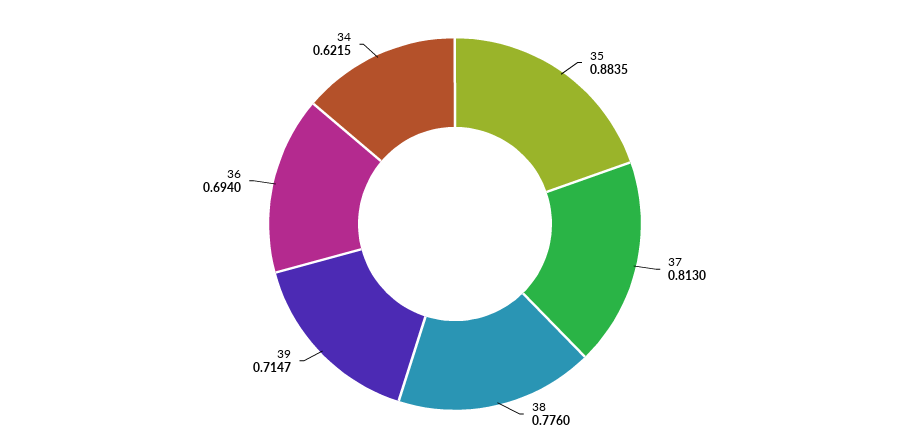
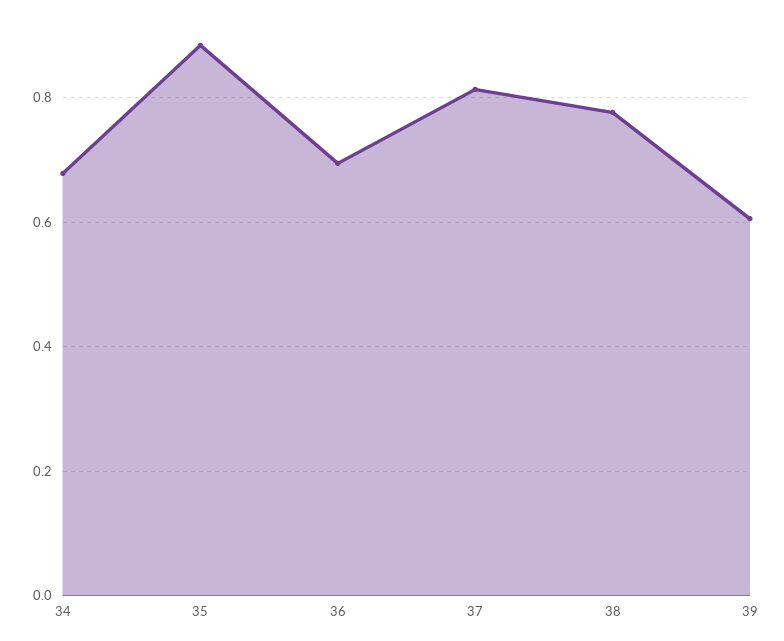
39: 0.7147 -> 0.6
34: 0.6215 -> 0.68

